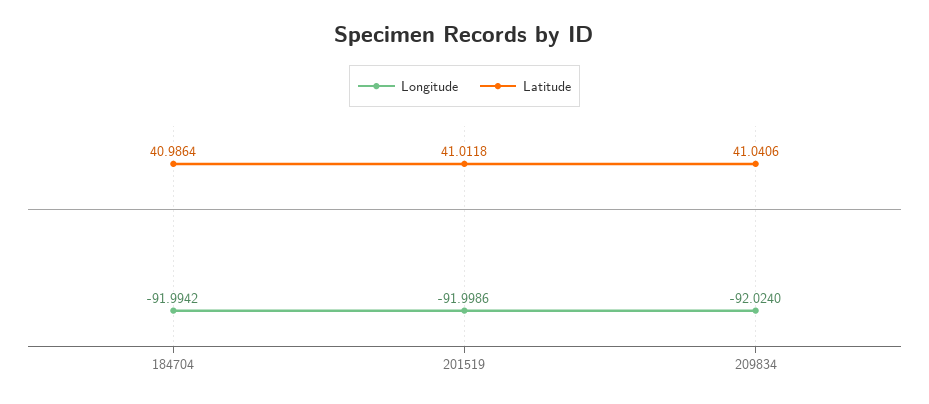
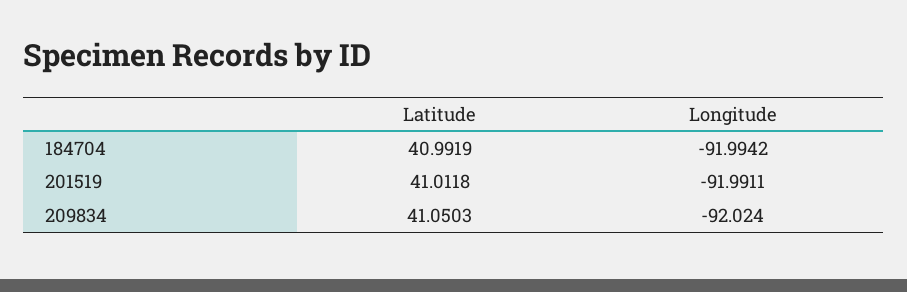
Latitude, 184704: 40.9864 -> 40.9919
Longitude, 201519: -91.9986 -> -91.9911
Latitude, 209834: 41.0406 -> 41.0503

